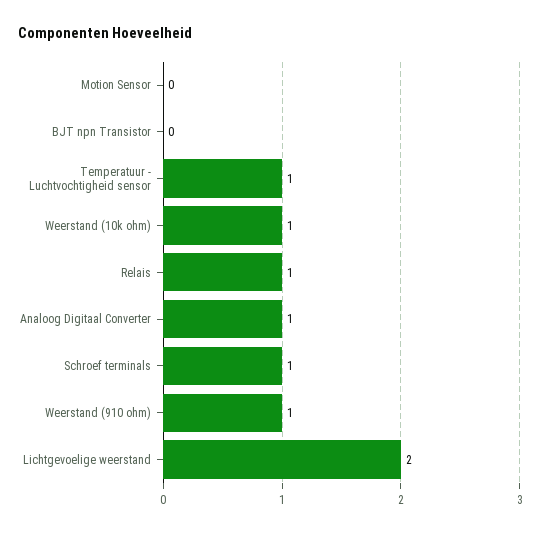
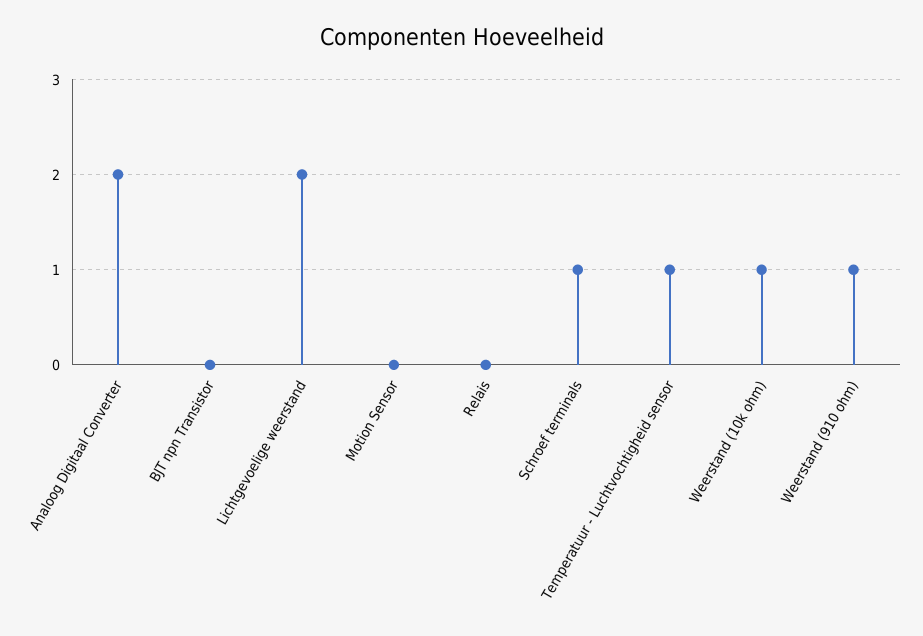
Relais: 1 -> 0
Analoog Digitaal Converter: 1 -> 2

